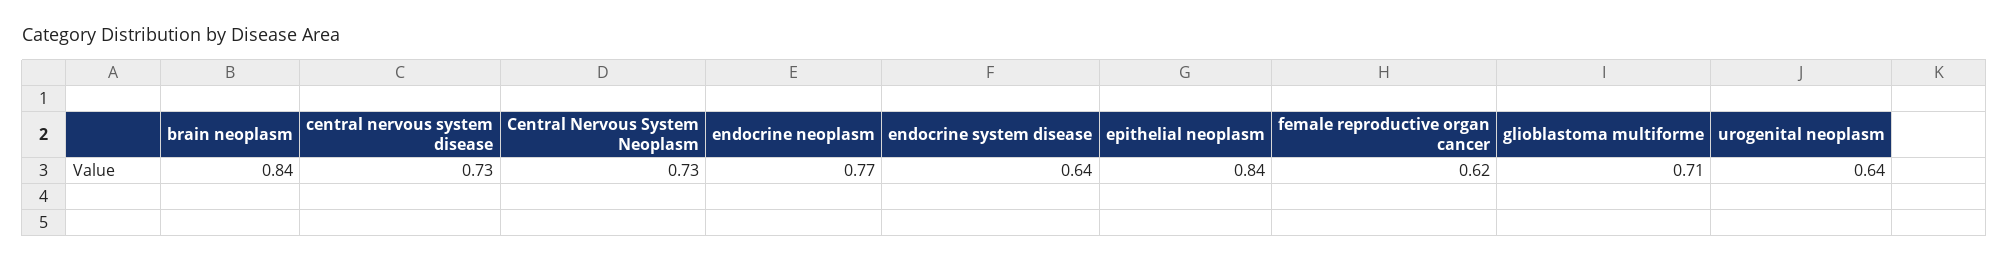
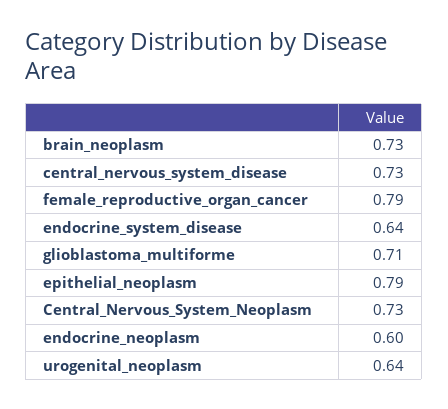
brain neoplasm: 0.84 -> 0.73
endocrine neoplasm: 0.77 -> 0.6
epithelial neoplasm: 0.84 -> 0.79
female reproductive organ cancer: 0.62 -> 0.79

